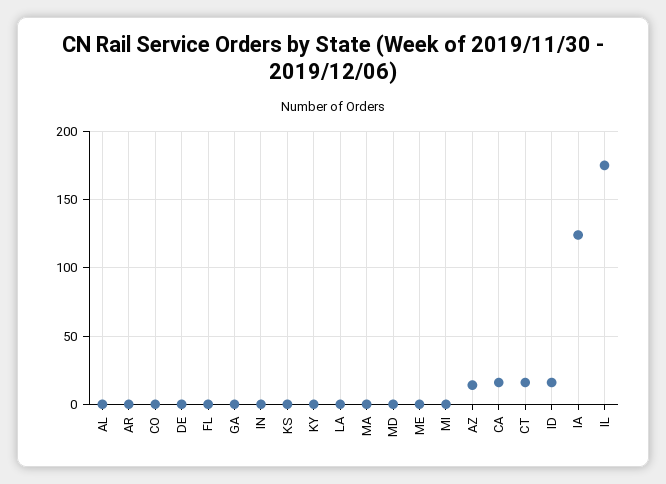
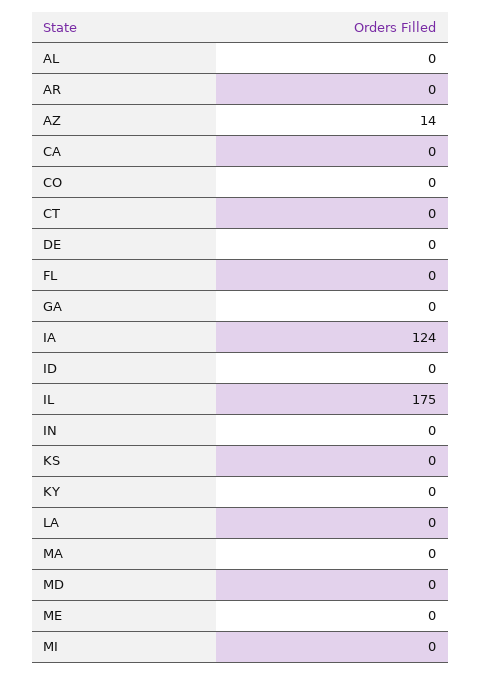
CA: 15 -> 0
CT: 15 -> 0
ID: 15 -> 0

